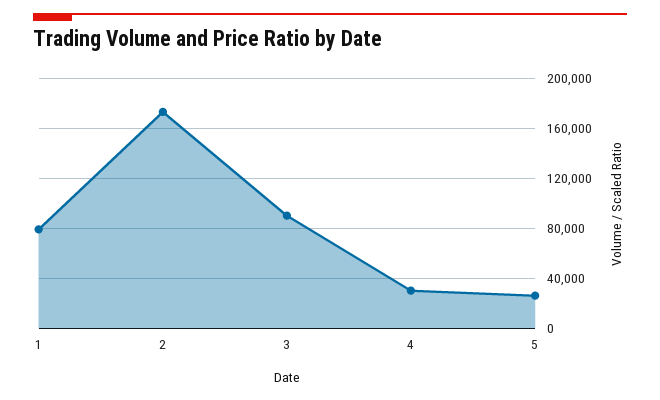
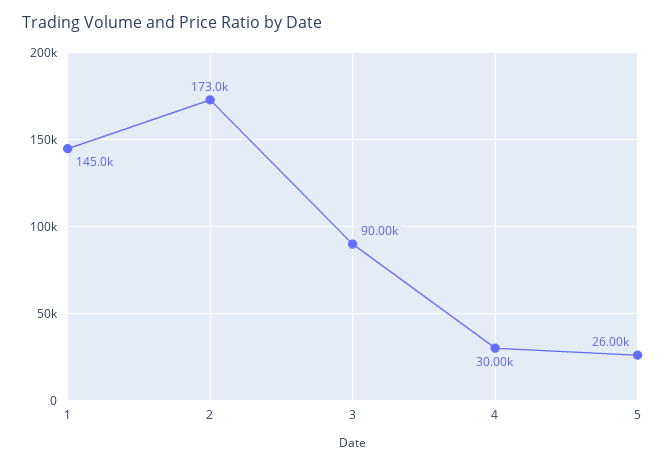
1: 80000 -> 145000

